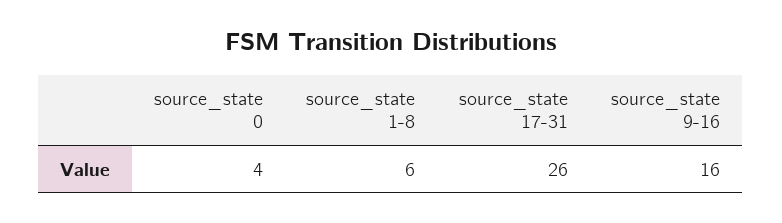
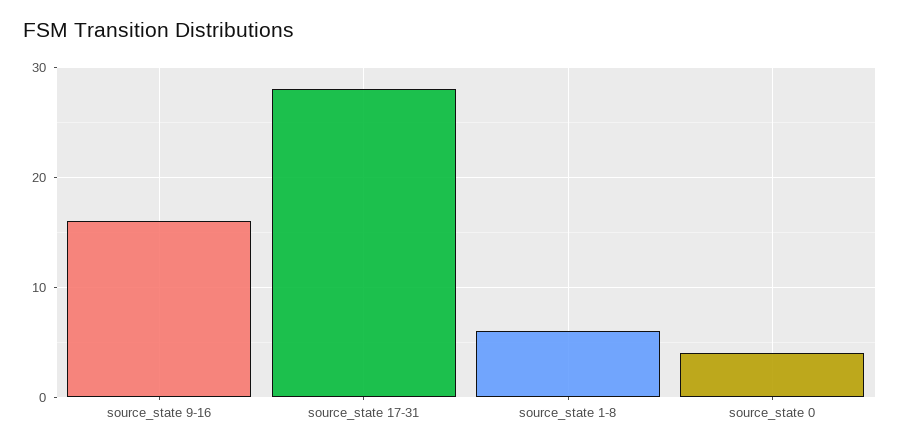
source_state 17-31: 26 -> 28

